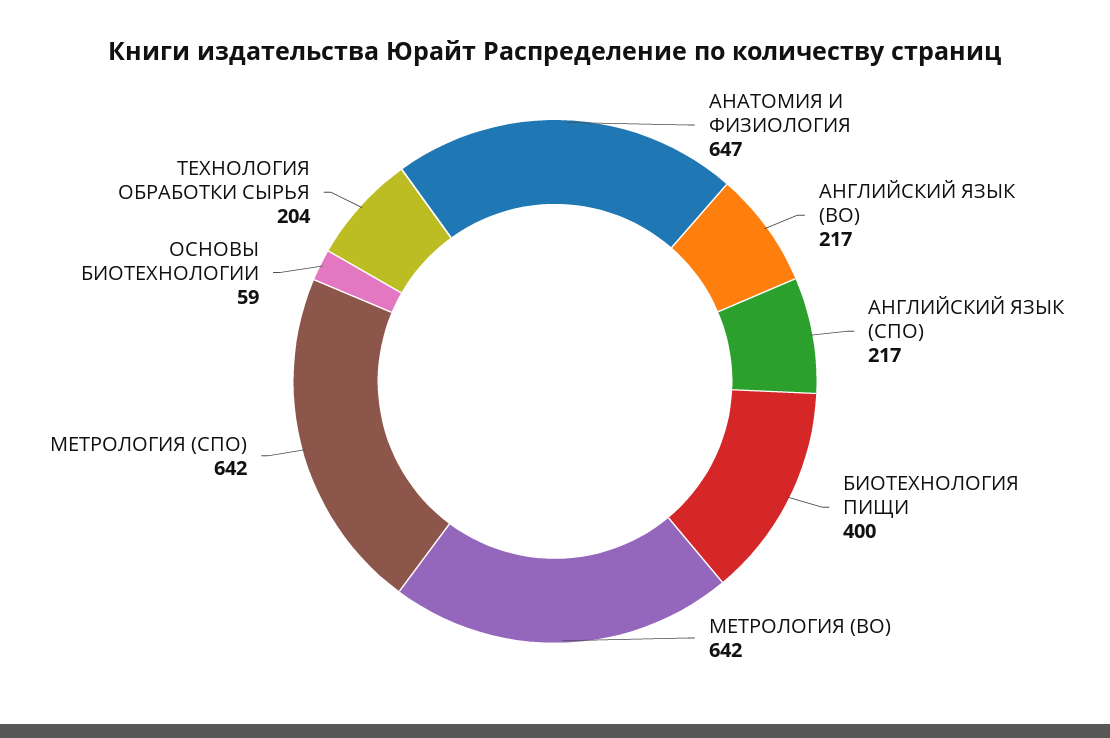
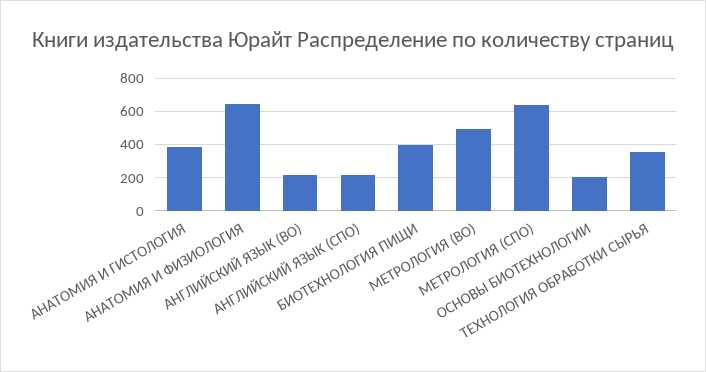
МЕТРОЛОГИЯ (ВО): 642 -> 500
ОСНОВЫ БИОТЕХНОЛОГИИ: 59 -> 200
ТЕХНОЛОГИЯ ОБРАБОТКИ СЫРЬЯ: 204 -> 350
АНАТОМИЯ И ГИСТОЛОГИЯ: none -> 400

